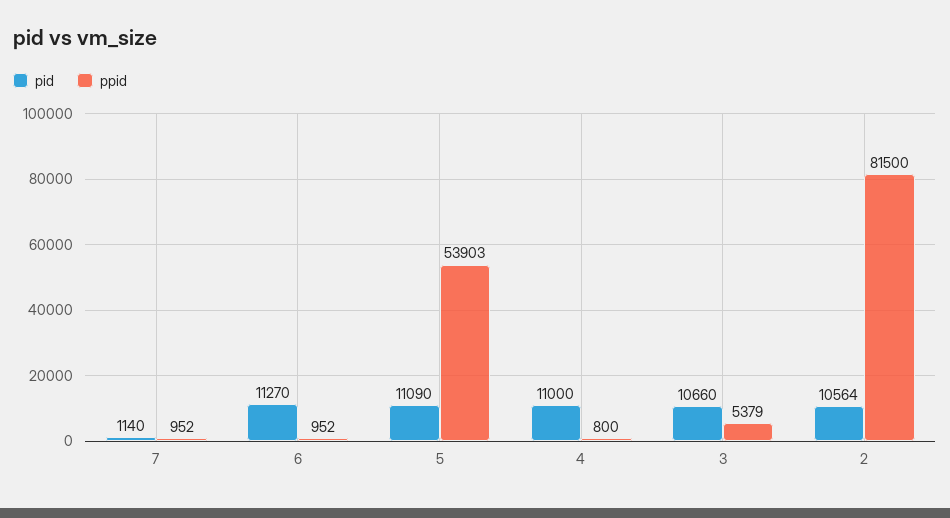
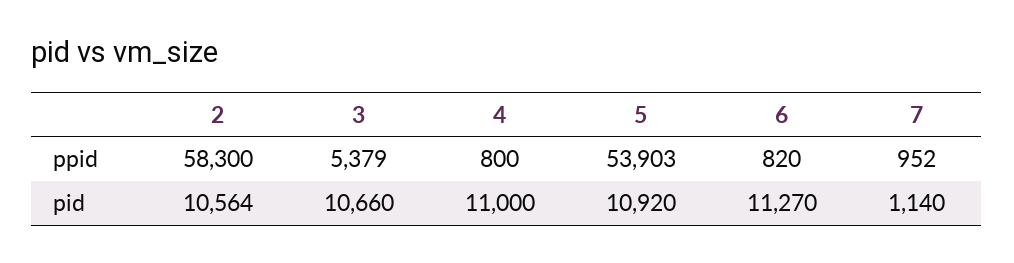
ppid, 6: 952 -> 820
pid, 5: 11090 -> 10920
ppid, 2: 81500 -> 58300

